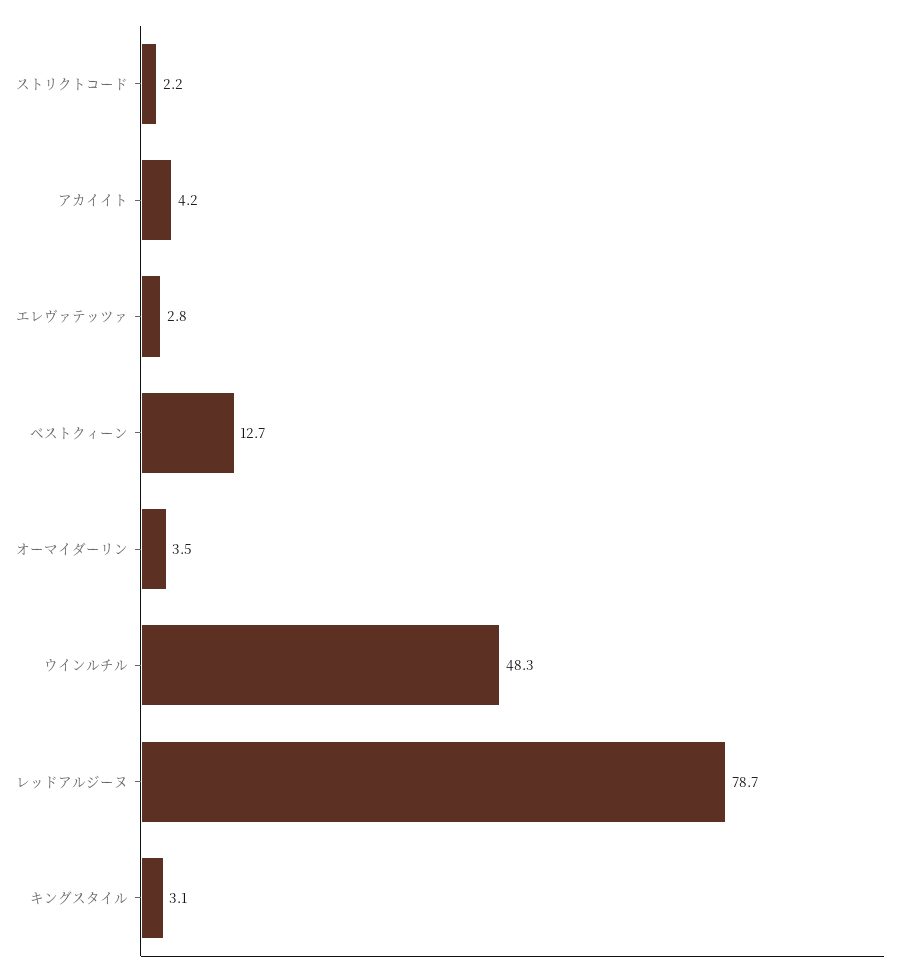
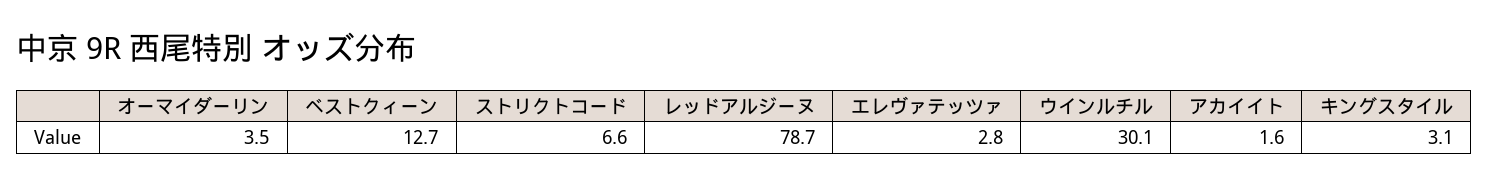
ストリクトコード: 2.2 -> 6.6
アカイイト: 4.2 -> 1.6
ウインルチル: 48.3 -> 30.1

